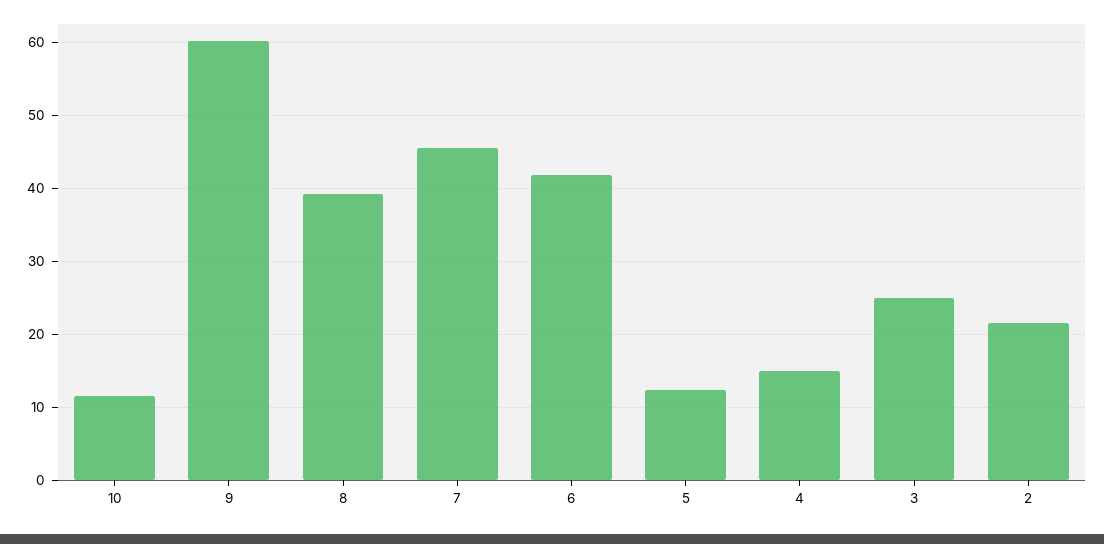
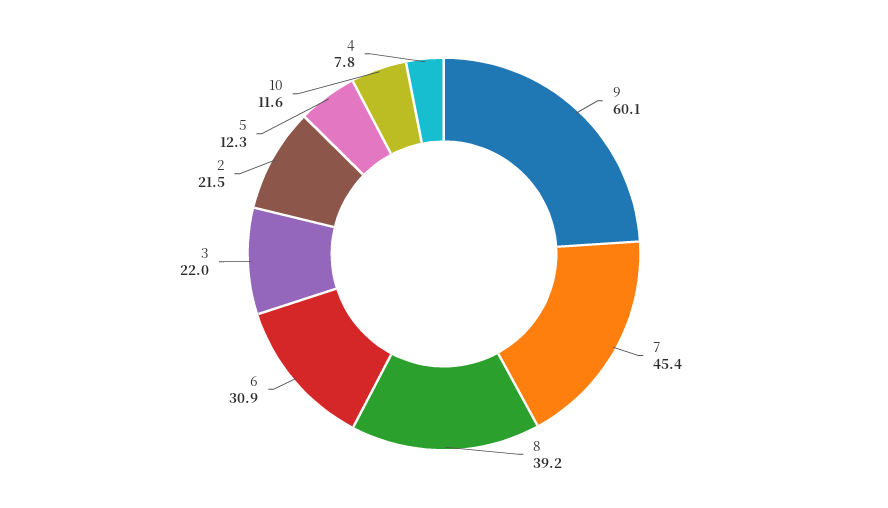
6: 42 -> 30.9
4: 15 -> 7.8
3: 25 -> 22

